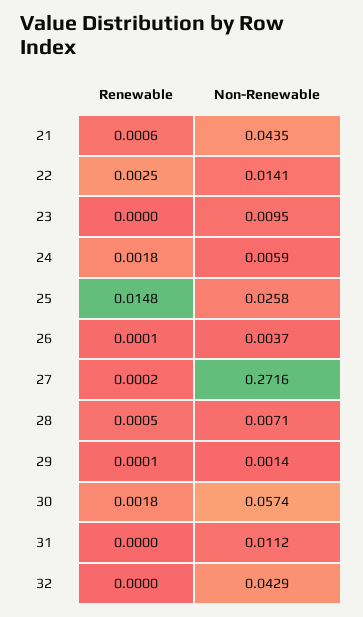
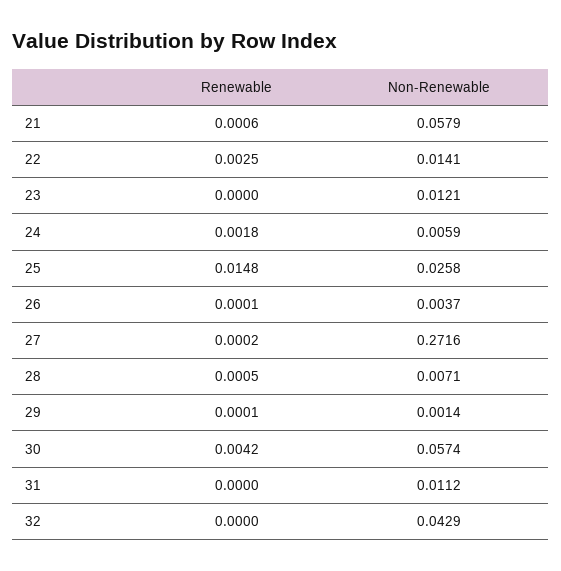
Non-Renewable, 21: 0.0435 -> 0.0579
Non-Renewable, 23: 0.0095 -> 0.0121
Renewable, 30: 0.0018 -> 0.0042

